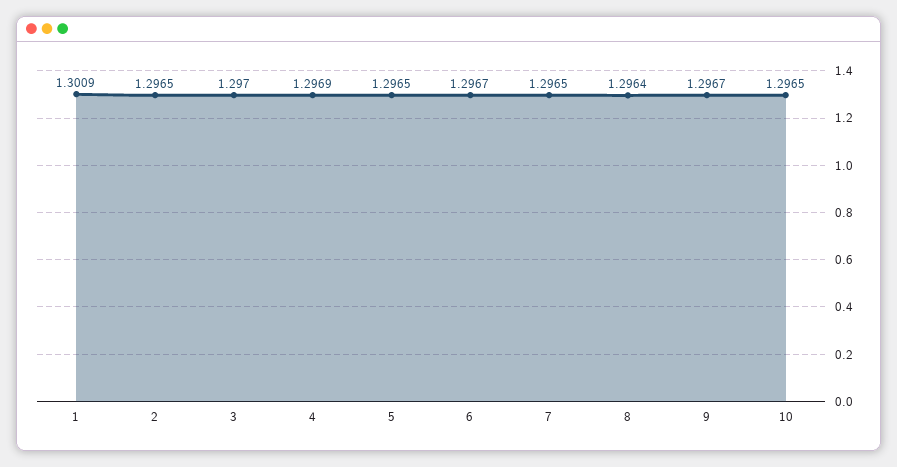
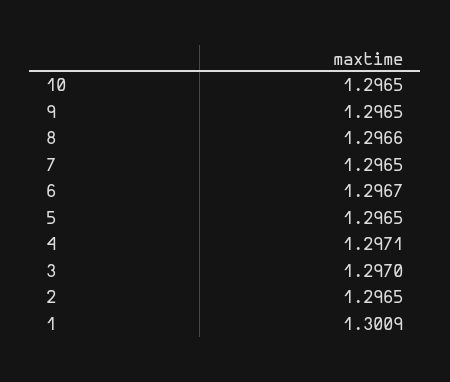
4: 1.2969 -> 1.2971
8: 1.2964 -> 1.2966
9: 1.2967 -> 1.2965

